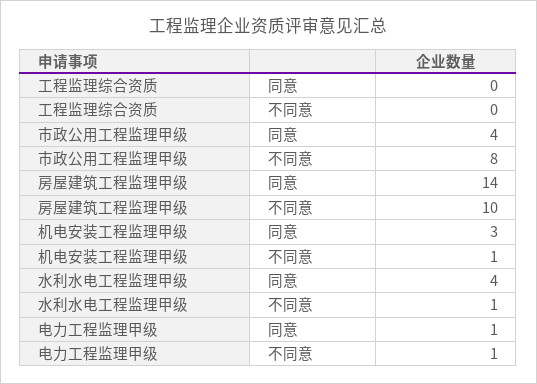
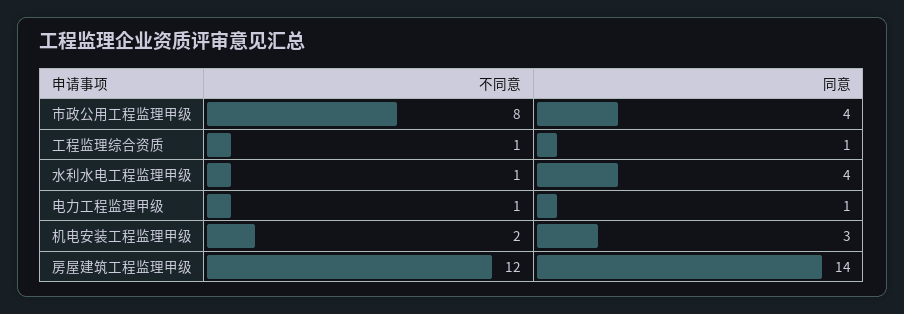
工程监理综合资质, 同意: 0 -> 1
工程监理综合资质, 不同意: 0 -> 1
房屋建筑工程监理甲级, 不同意: 10 -> 12
机电安装工程监理甲级, 不同意: 1 -> 2

